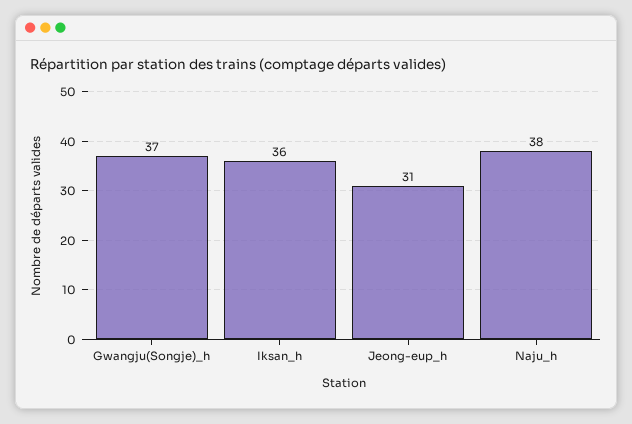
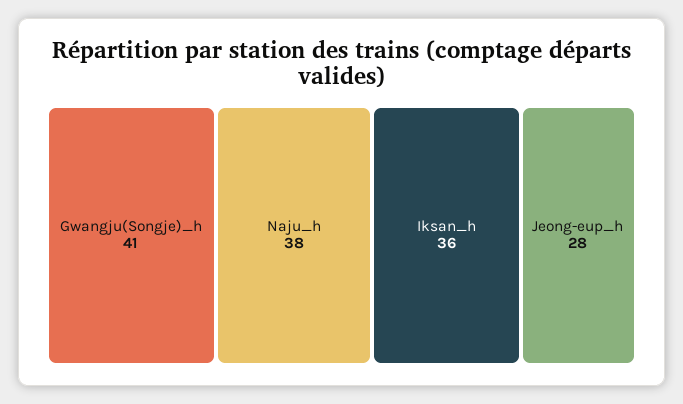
Gwangju(Songje)_h: 37 -> 41
Jeong-eup_h: 31 -> 28

